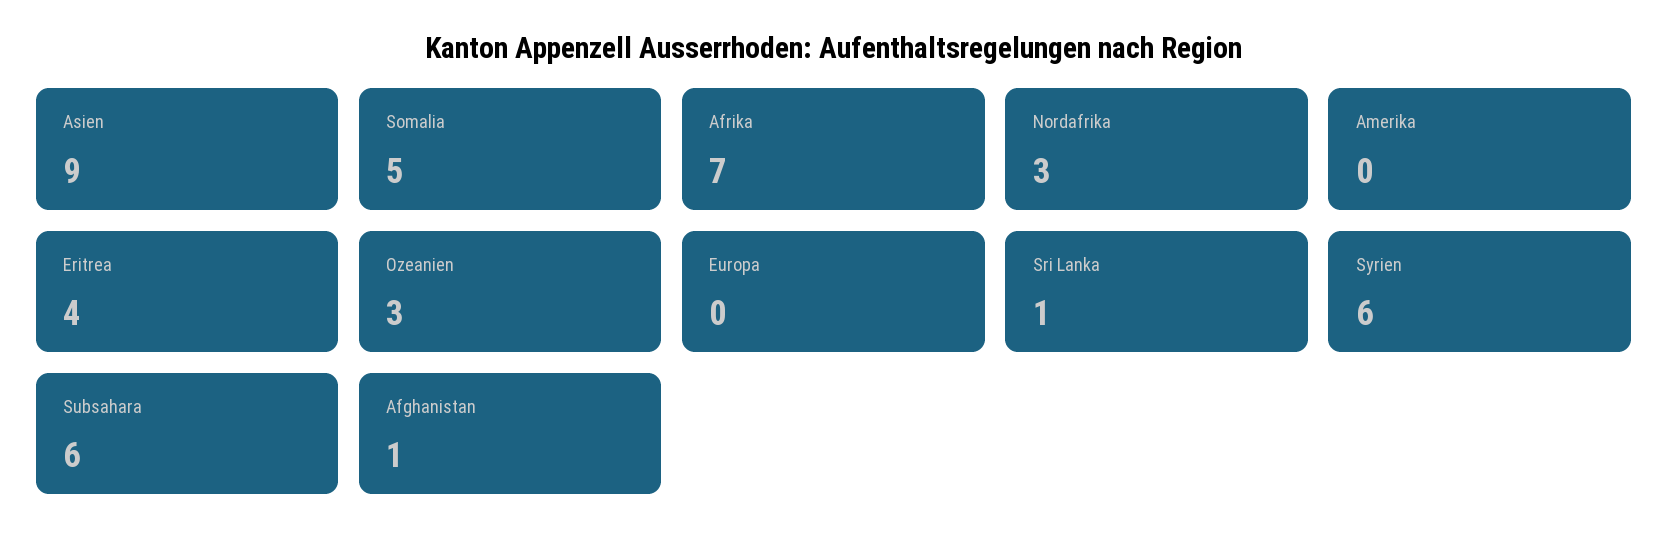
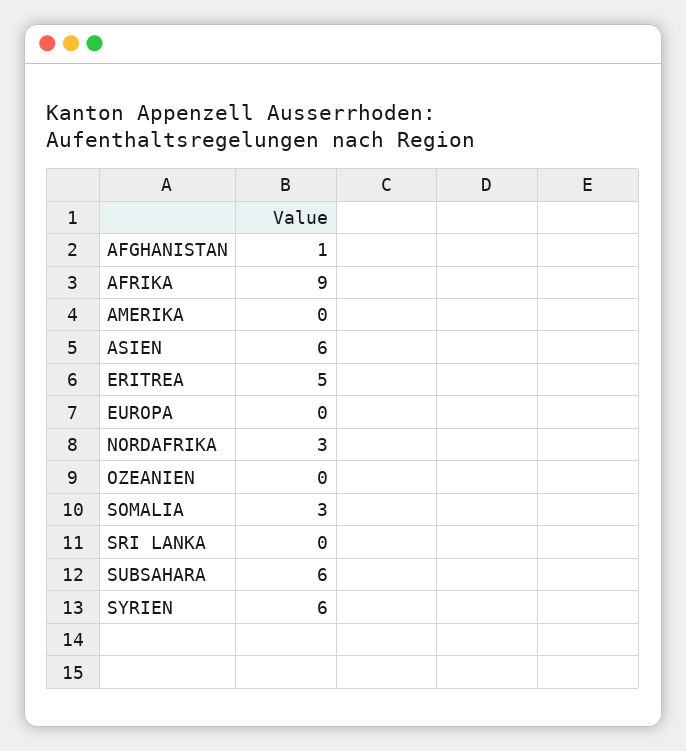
Asien: 9 -> 6
Somalia: 5 -> 3
Afrika: 7 -> 9
Eritrea: 4 -> 5
Ozeanien: 3 -> 0
Sri Lanka: 1 -> 0

